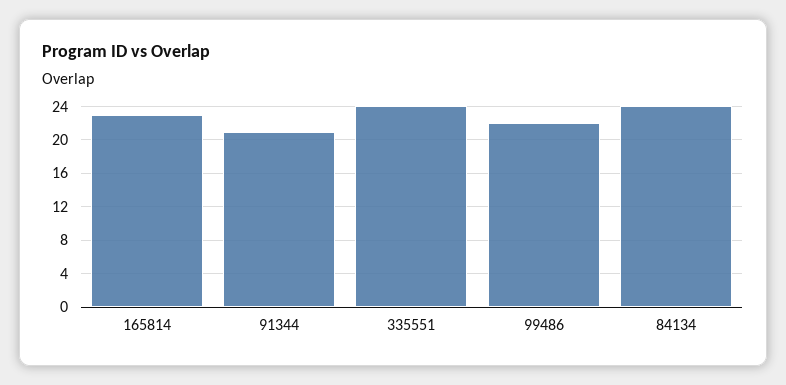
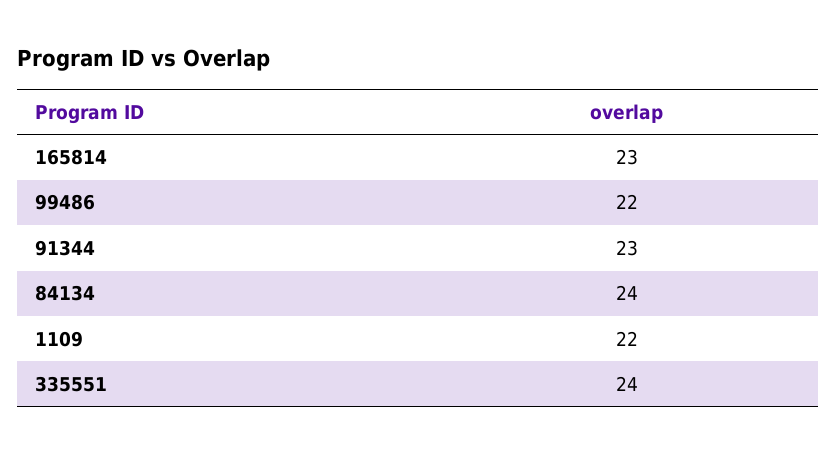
91344: 21 -> 23
1109: none -> 22

